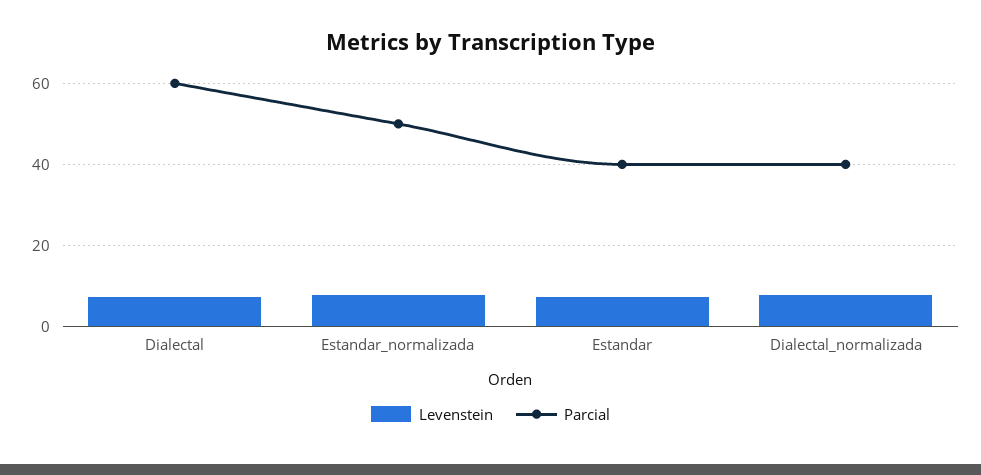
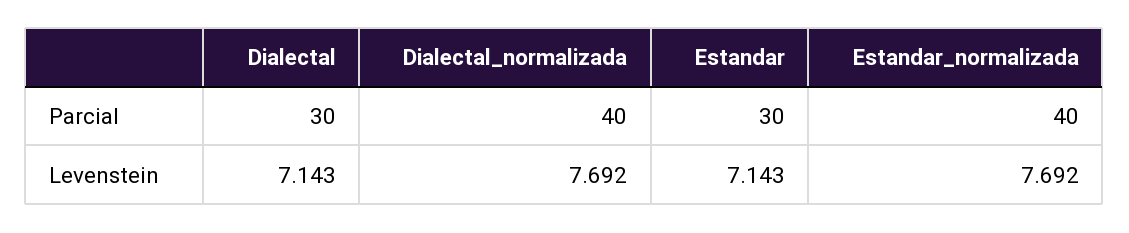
Parcial, Dialectal: 60 -> 30
Parcial, Estandar_normalizada: 50 -> 40
Parcial, Estandar: 40 -> 30

